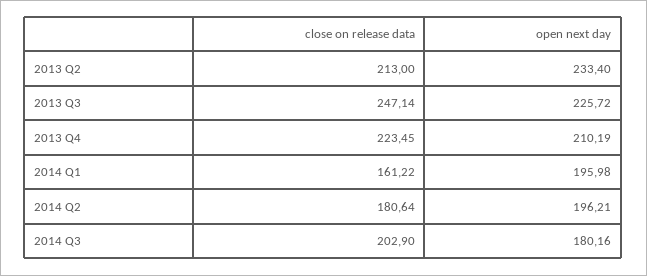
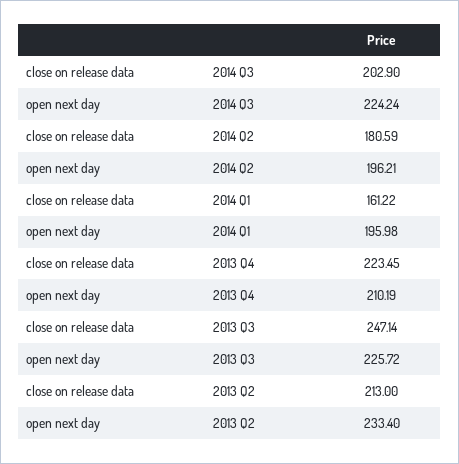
close on release data, 2014 Q2: 180.64 -> 180.59
open next day, 2014 Q3: 180.16 -> 224.24

